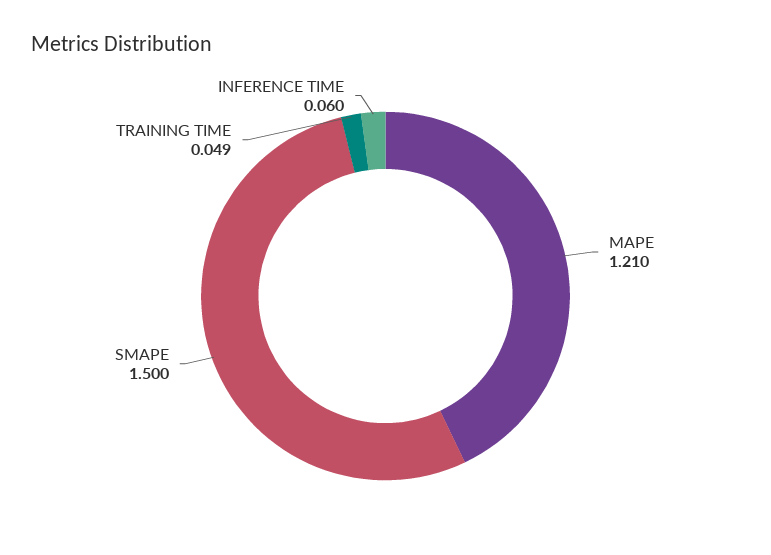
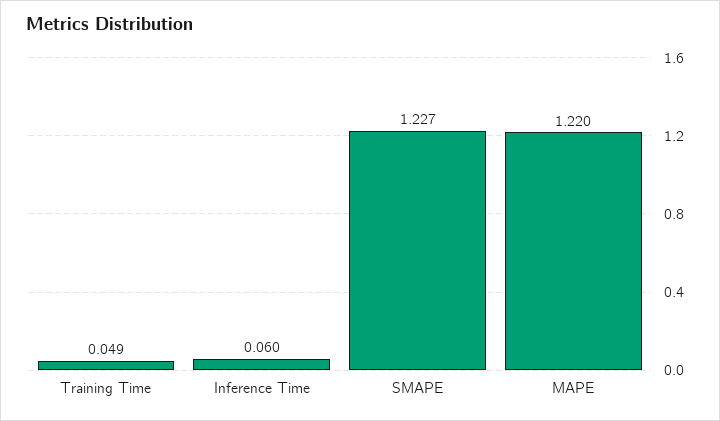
MAPE: 1.21 -> 1.22
SMAPE: 1.5 -> 1.227

